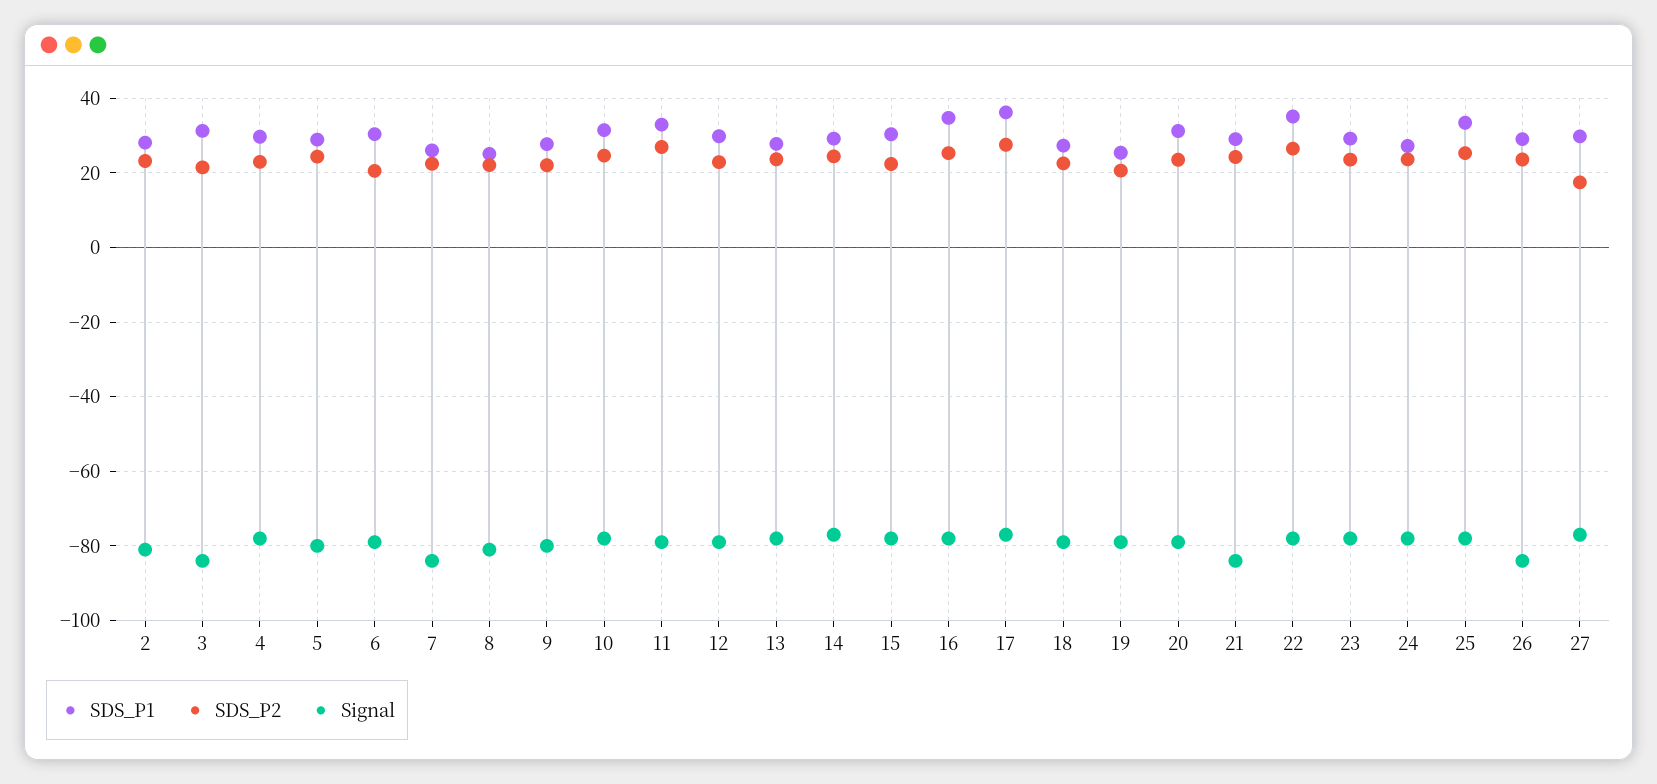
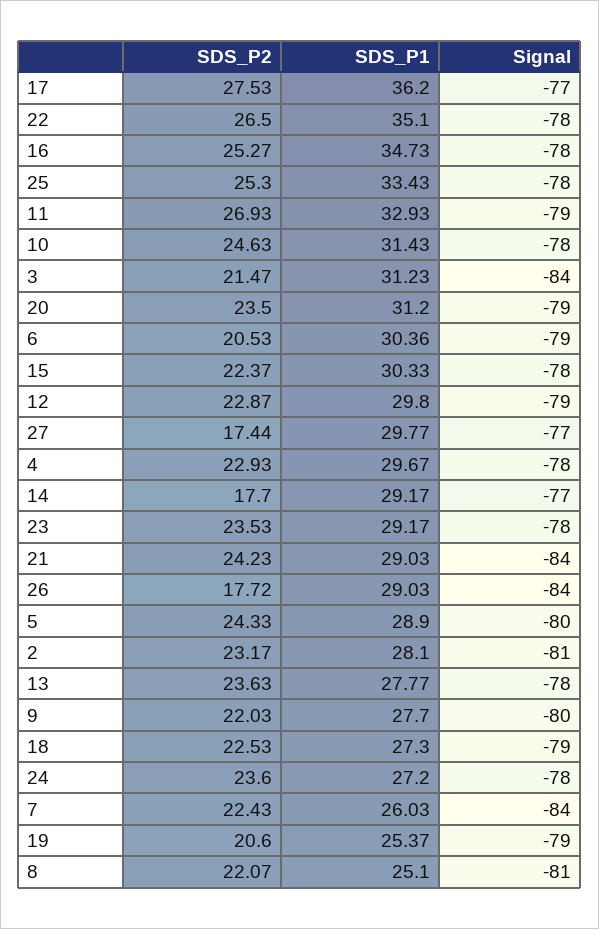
SDS_P2, 14: 24 -> 17.7
SDS_P2, 26: 24 -> 17.72

